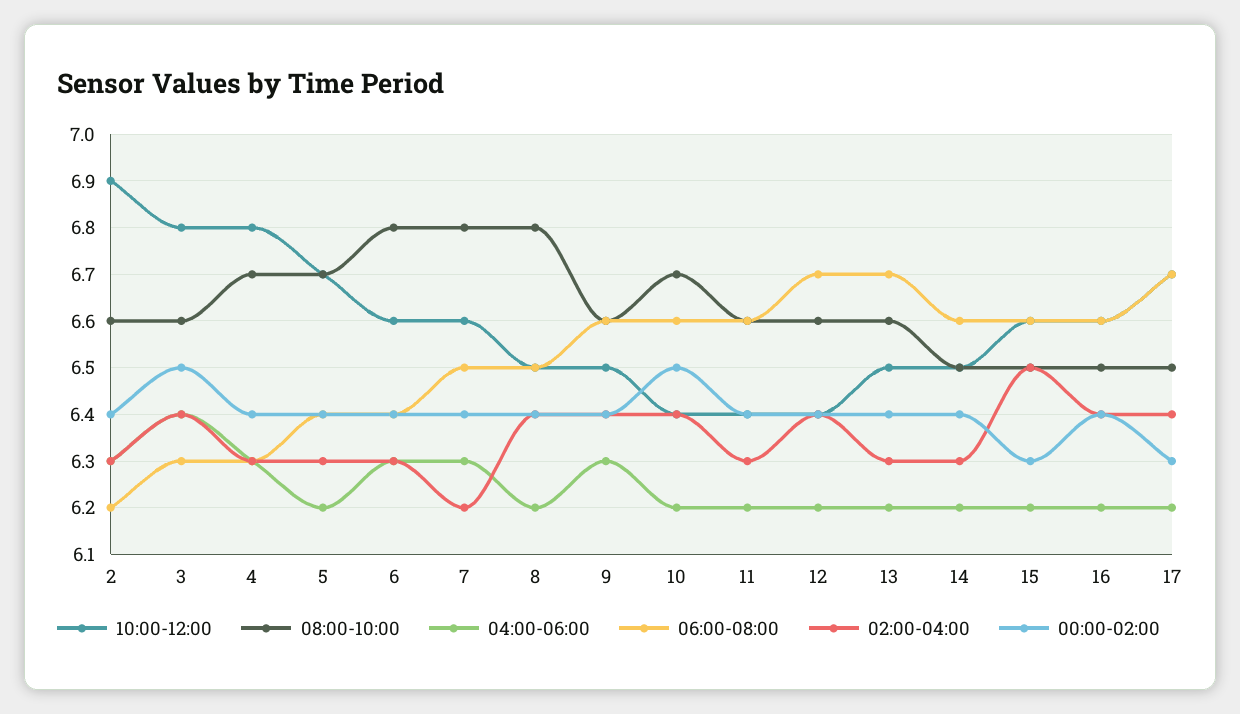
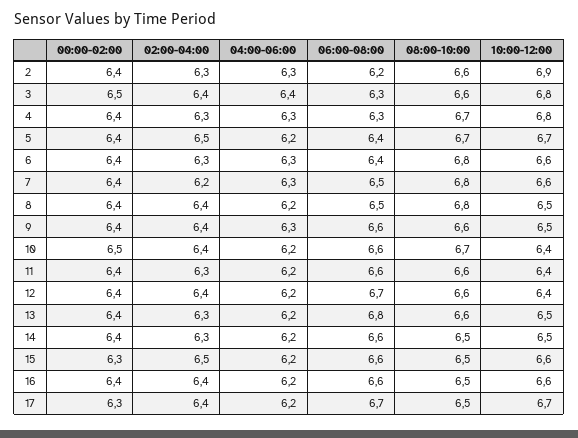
02:00-04:00, 5: 6.3 -> 6.5
06:00-08:00, 13: 6.7 -> 6.8

